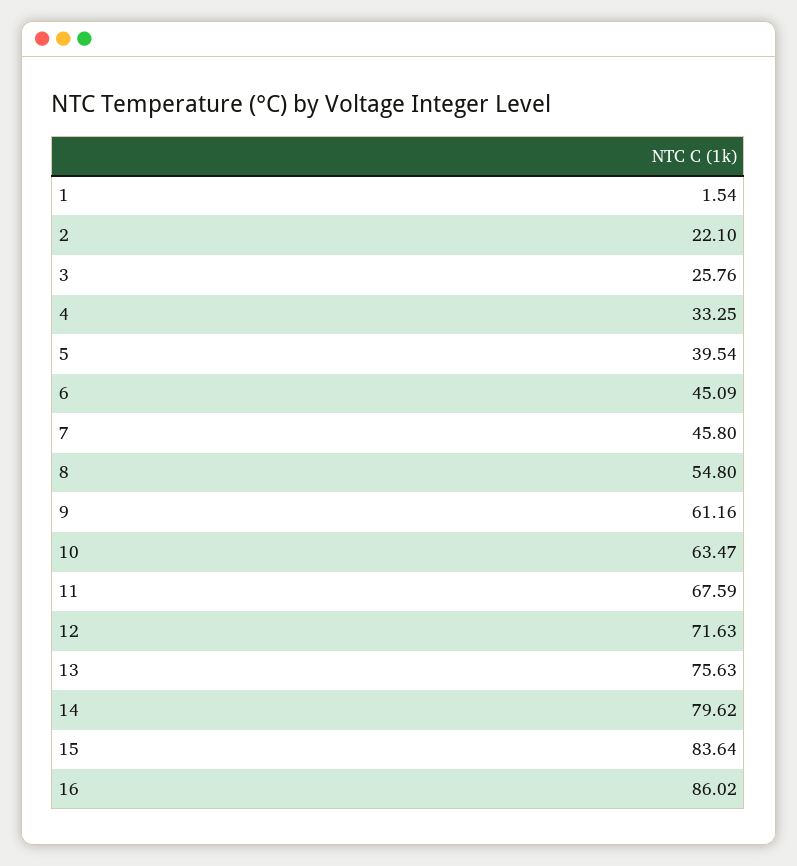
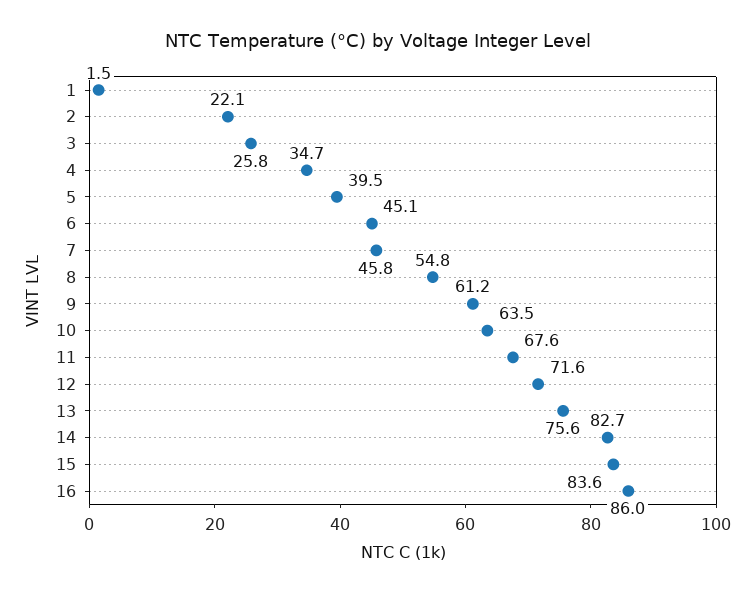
4: 33.25 -> 34.7
14: 79.62 -> 82.7

